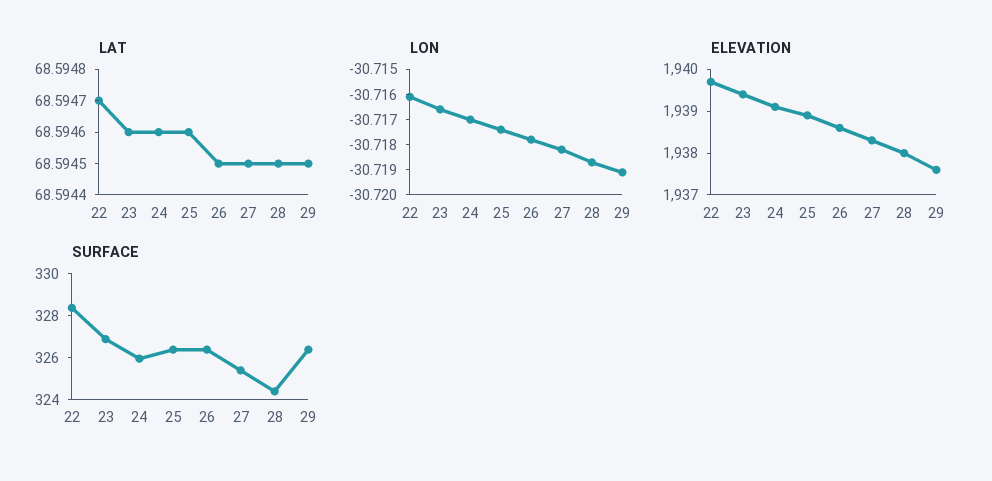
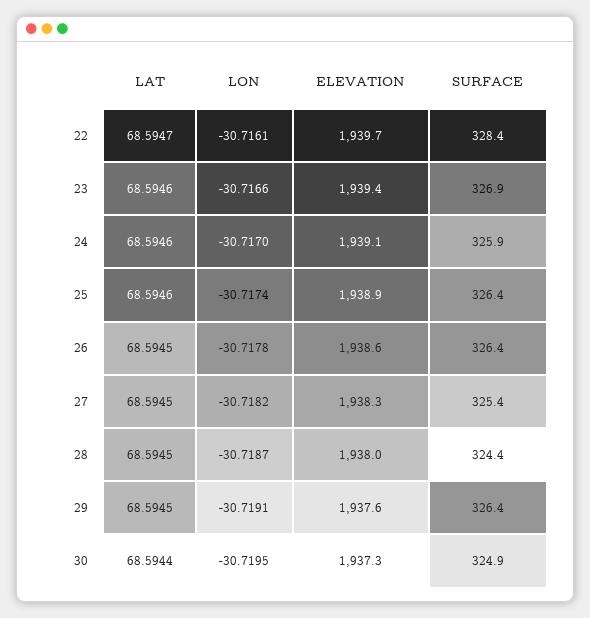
LAT, 30: none -> 68.5944
LON, 30: none -> -30.7195
ELEVATION, 30: none -> 1937.3
SURFACE, 30: none -> 324.9

